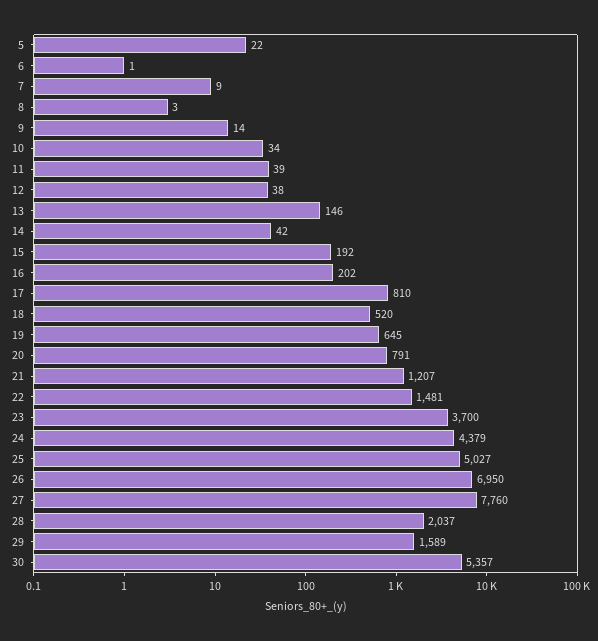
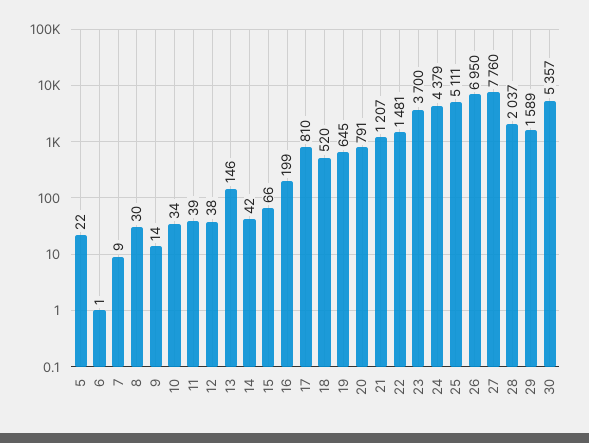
8: 3 -> 30
15: 192 -> 66
16: 202 -> 199
25: 5027 -> 5111

